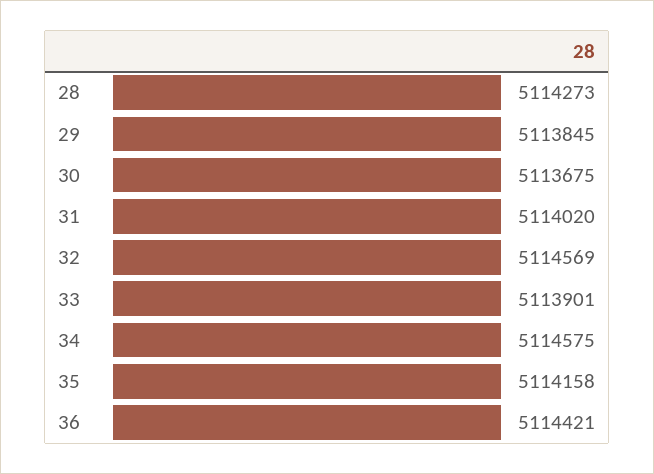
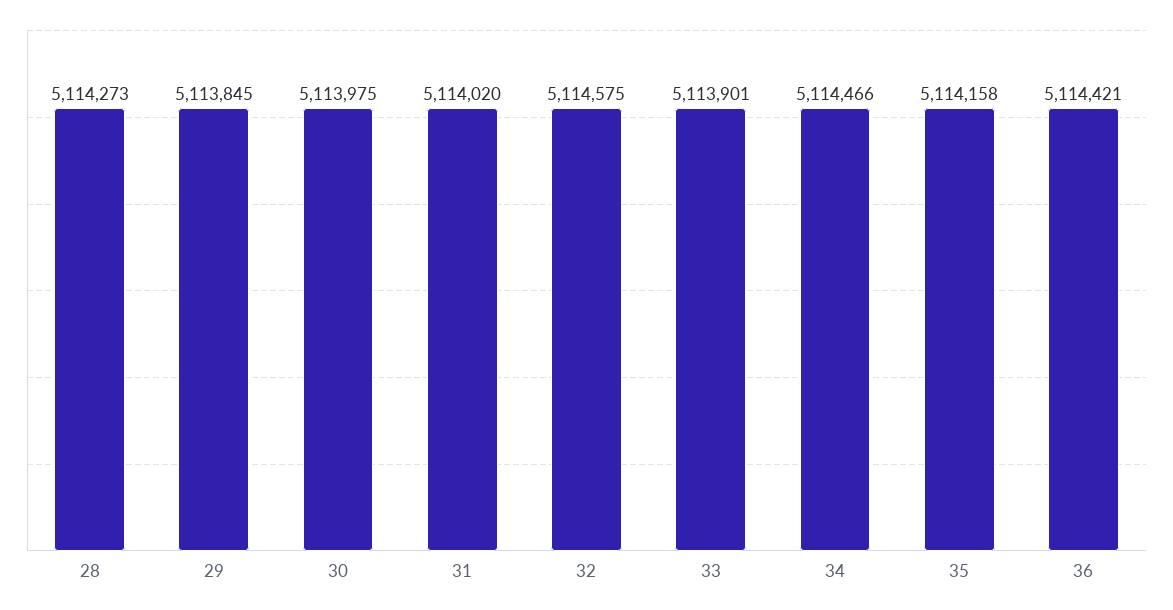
30: 5113675 -> 5113975
32: 5114569 -> 5114575
34: 5114575 -> 5114466

